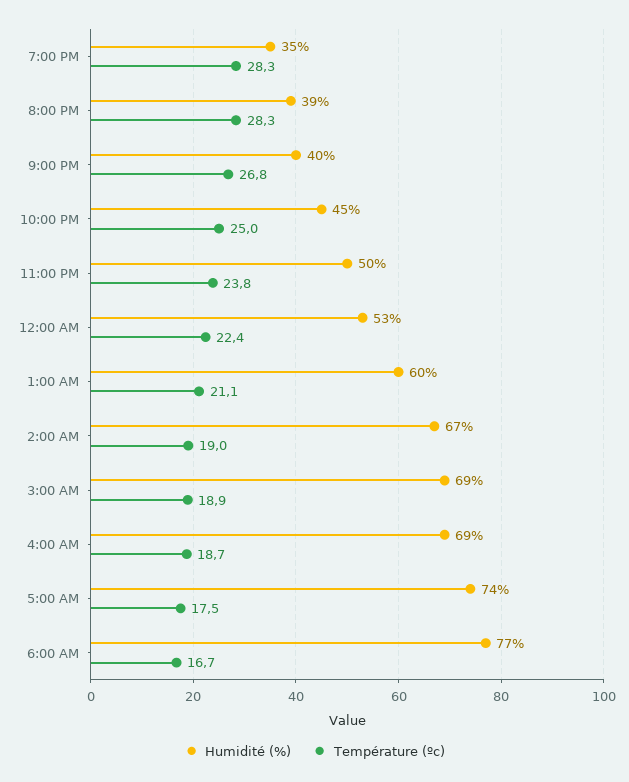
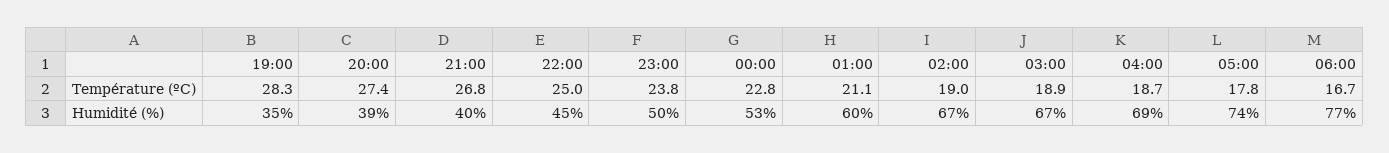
Température (ºc), 8:00 PM: 28.3 -> 27.4
Température (ºc), 12:00 AM: 22.4 -> 22.8
Humidité (%), 3:00 AM: 69 -> 67
Température (ºc), 5:00 AM: 17.5 -> 17.8

